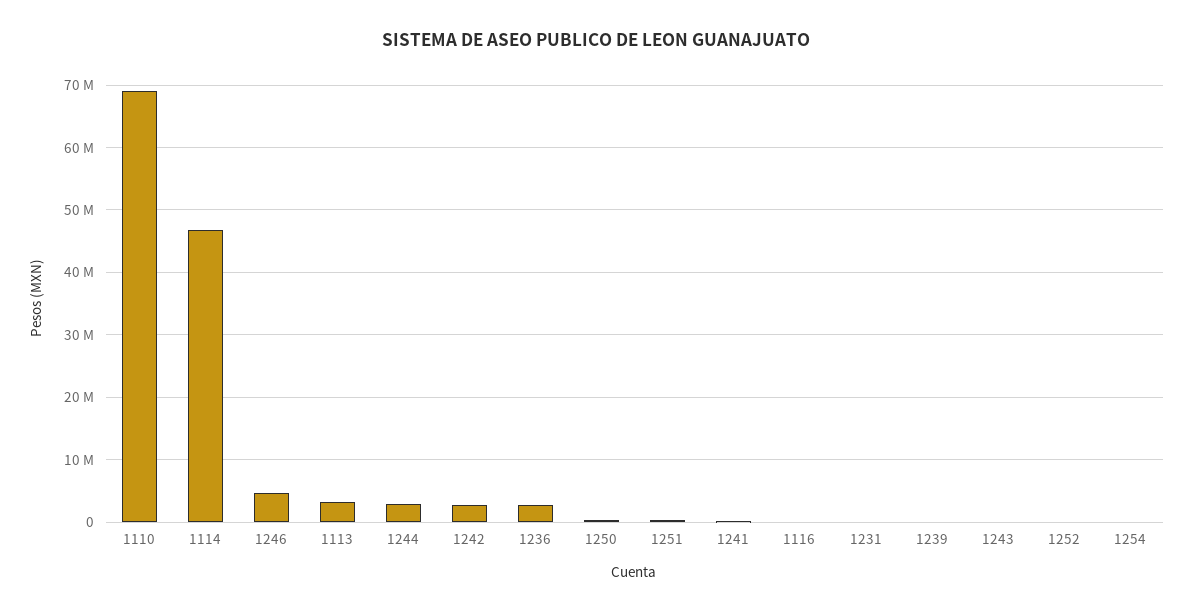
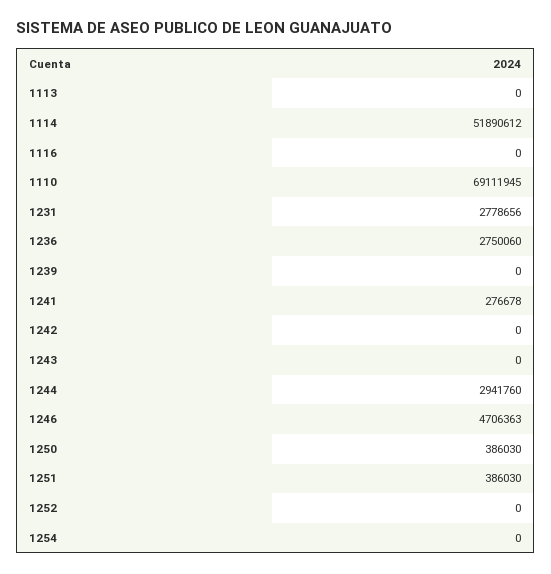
1114: 47000000 -> 51890612
1113: 3000000 -> 0
1242: 3000000 -> 0
1231: 0 -> 2778656

